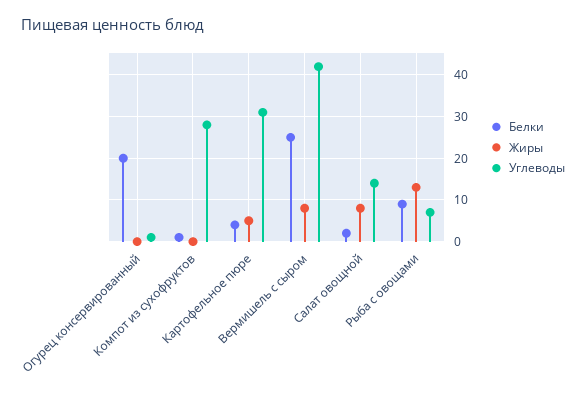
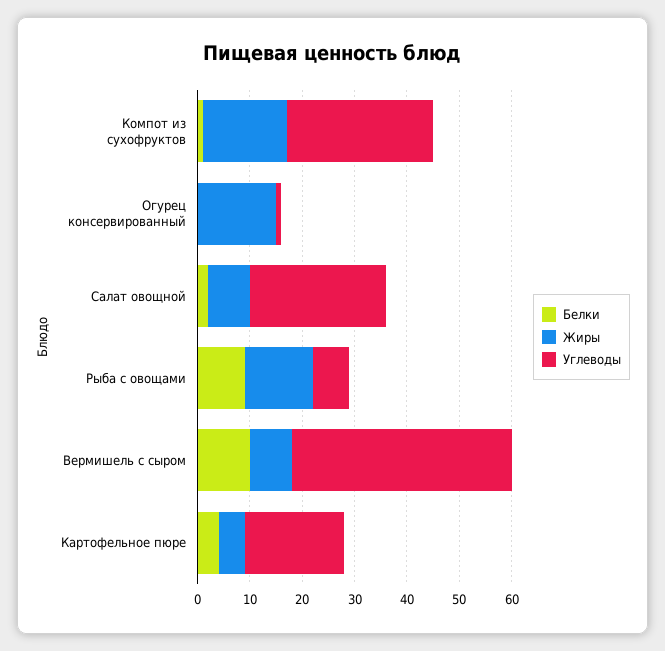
Белки, Огурец консервированный: 20 -> 0
Жиры, Огурец консервированный: 0 -> 15
Жиры, Компот из сухофруктов: 0 -> 15
Углеводы, Картофельное пюре: 30 -> 20
Белки, Вермишель с сыром: 25 -> 10
Углеводы, Салат овощной: 15 -> 25

